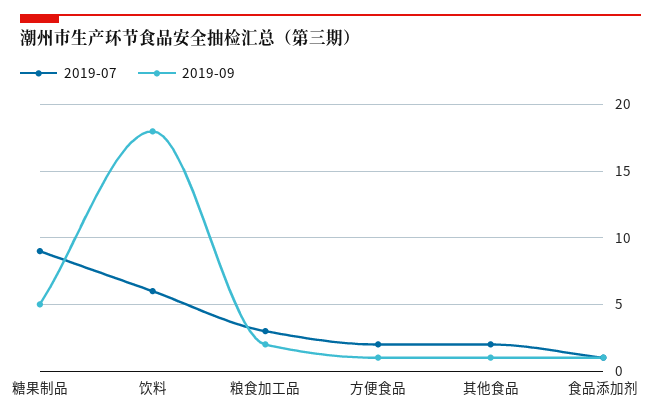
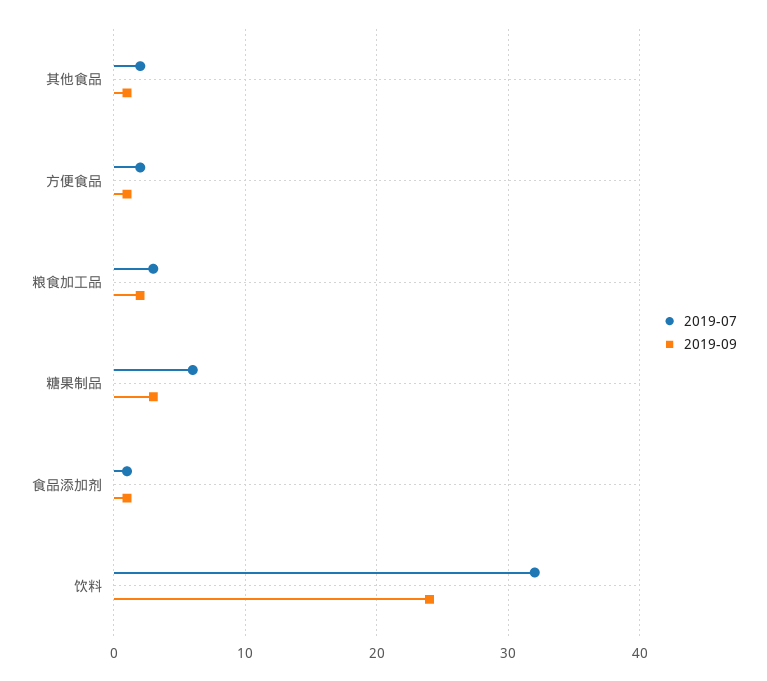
2019-07, 糖果制品: 9 -> 6
2019-09, 糖果制品: 5 -> 3
2019-07, 饮料: 6 -> 32
2019-09, 饮料: 18 -> 24

